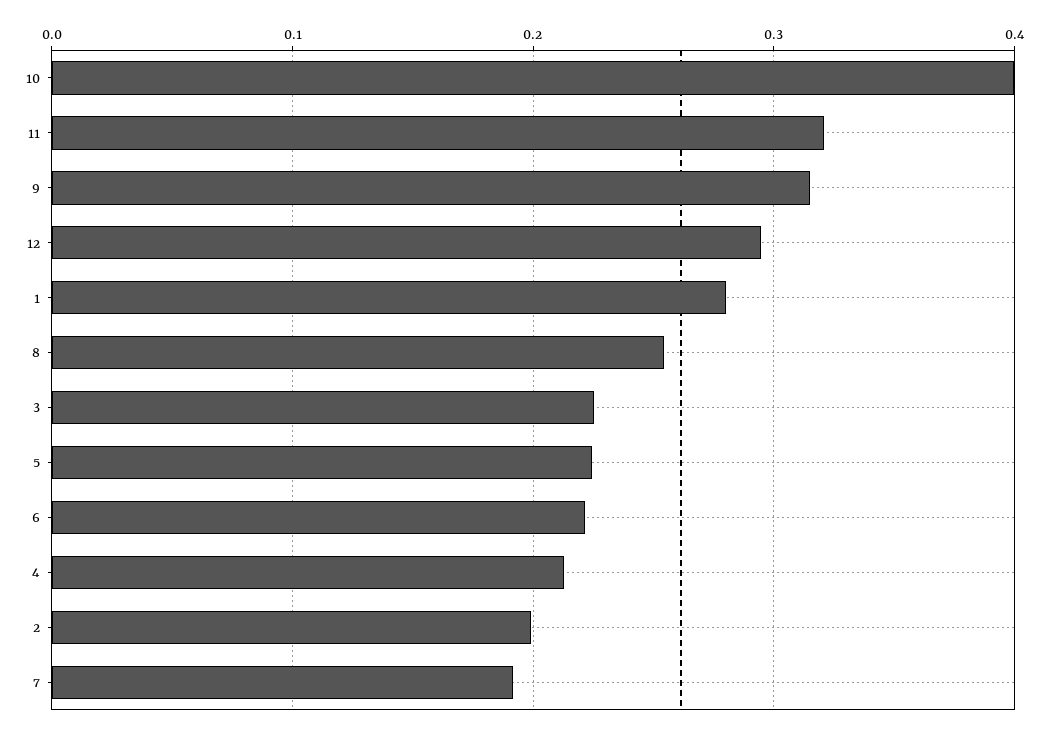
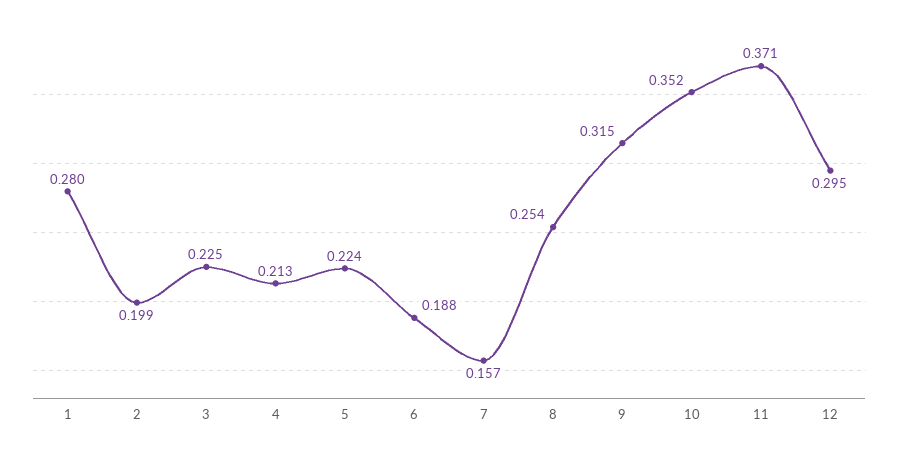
10: 0.4 -> 0.352
11: 0.32 -> 0.371
6: 0.22 -> 0.188
7: 0.19 -> 0.157

